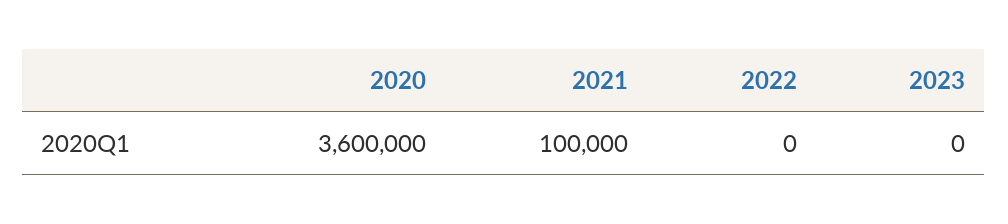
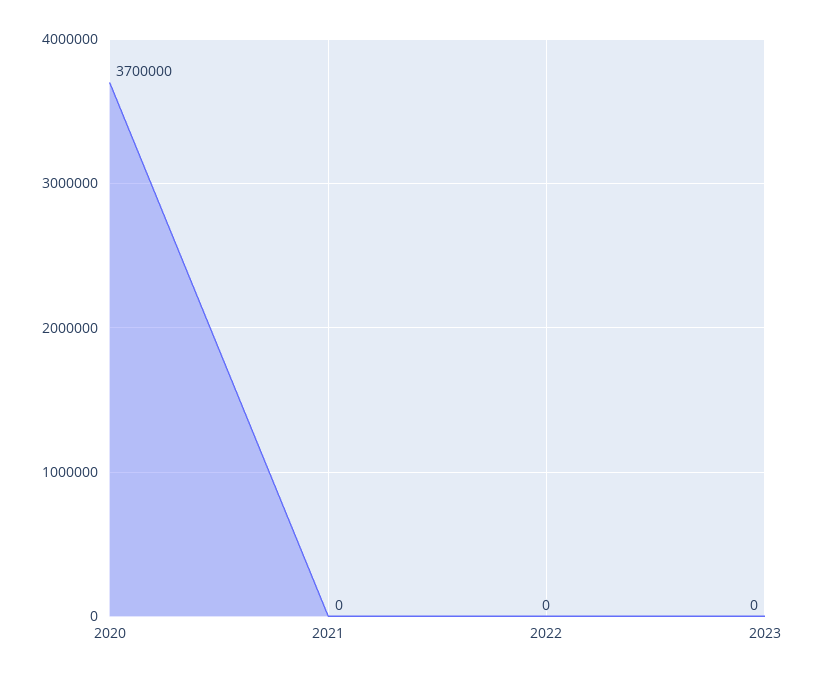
2020: 3600000 -> 3700000
2021: 100000 -> 0

